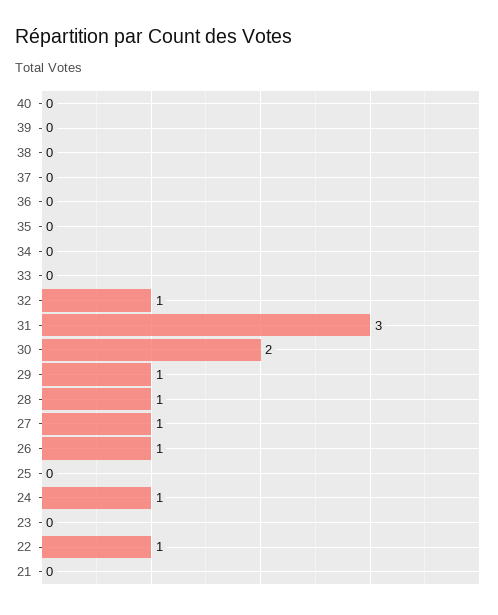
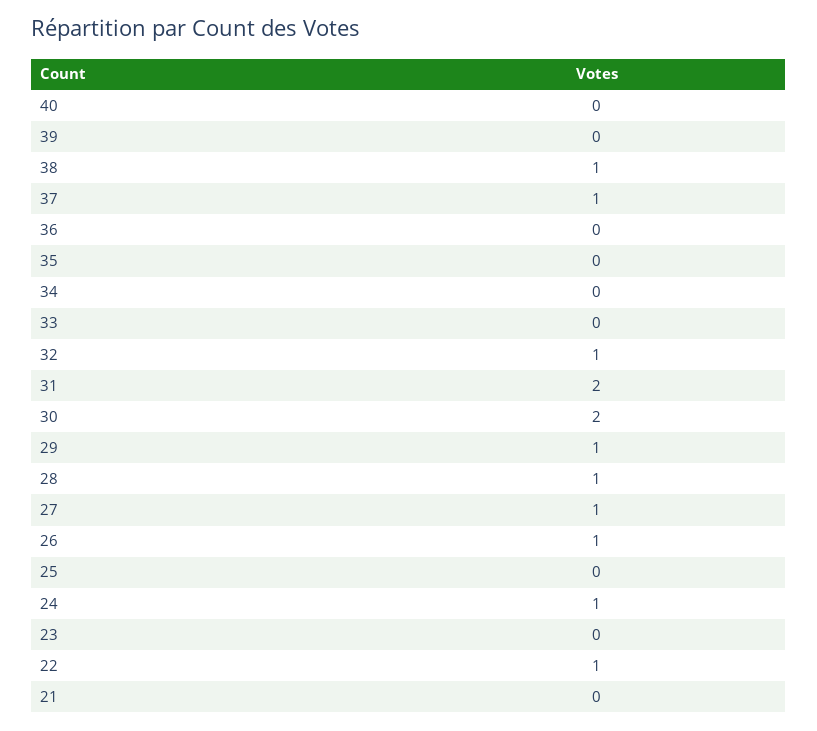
38: 0 -> 1
37: 0 -> 1
31: 3 -> 2

